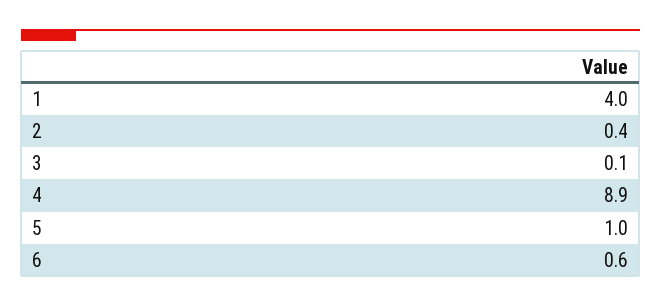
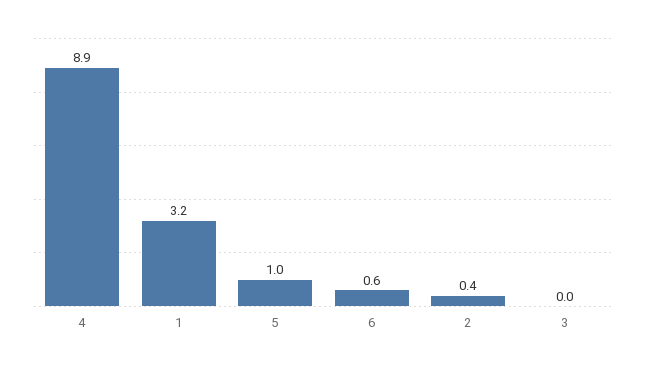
1: 4 -> 3.2
3: 0.1 -> 0

